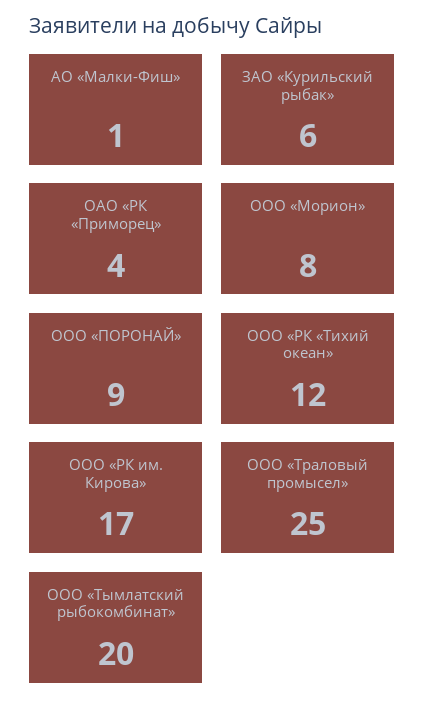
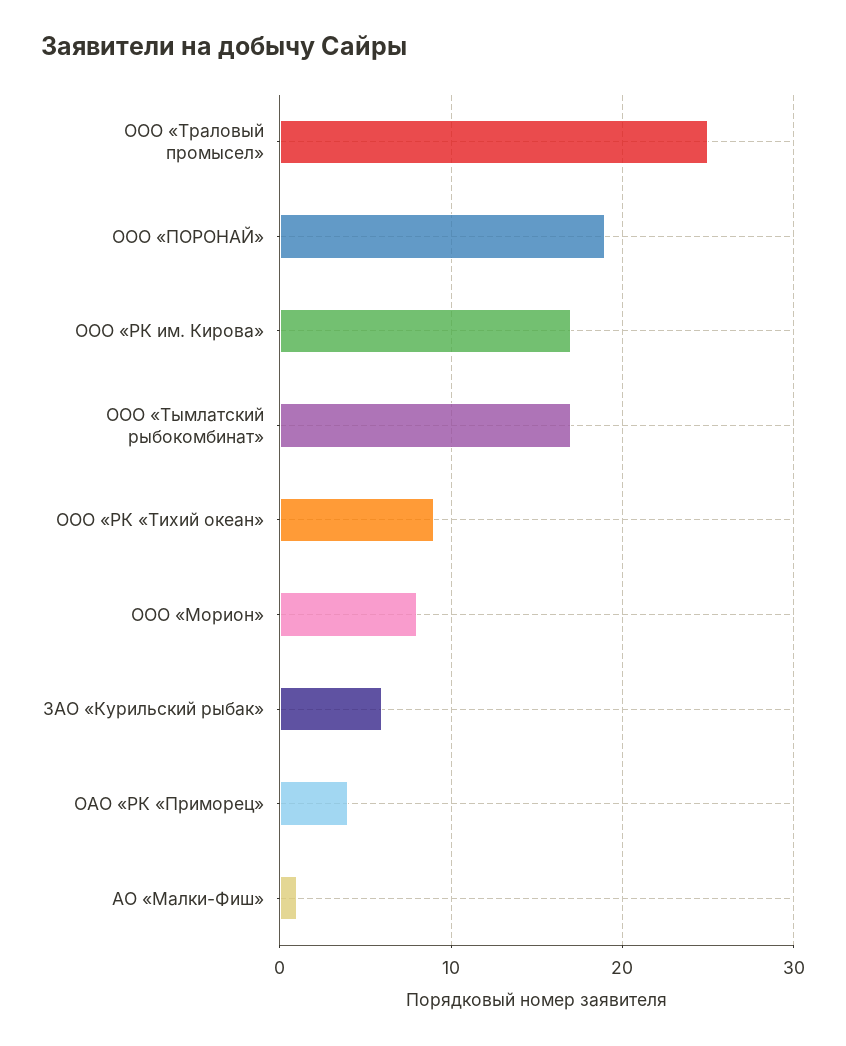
ООО «ПОРОНАЙ»: 9 -> 19
ООО «РК «Тихий океан»: 12 -> 9
ООО «Тымлатский рыбокомбинат»: 20 -> 17

